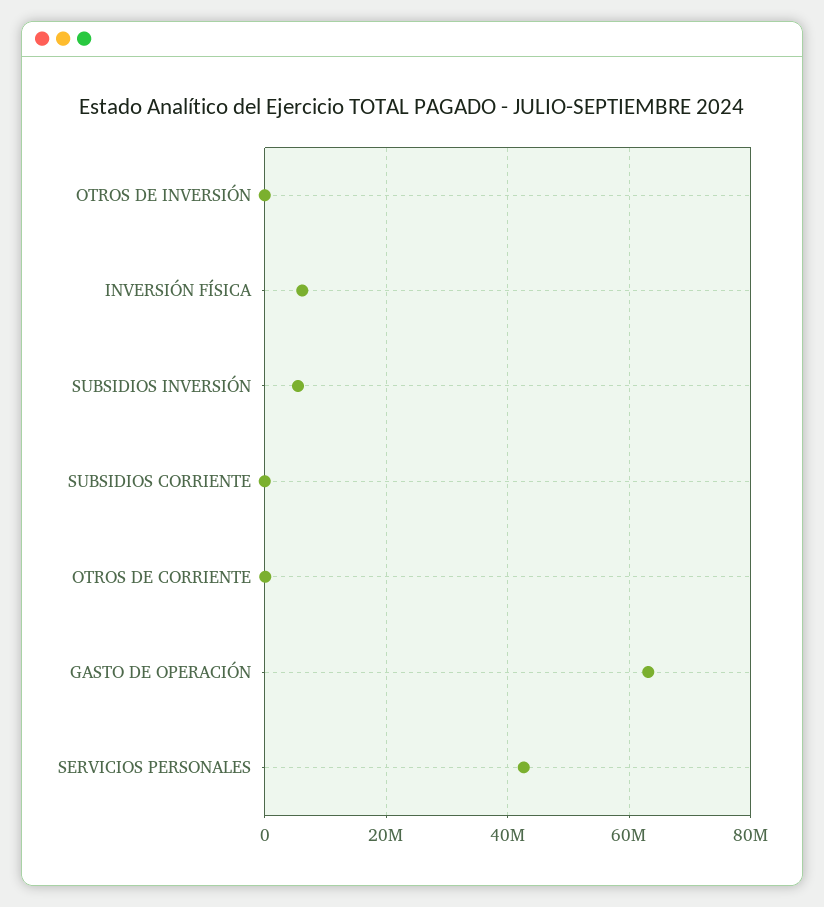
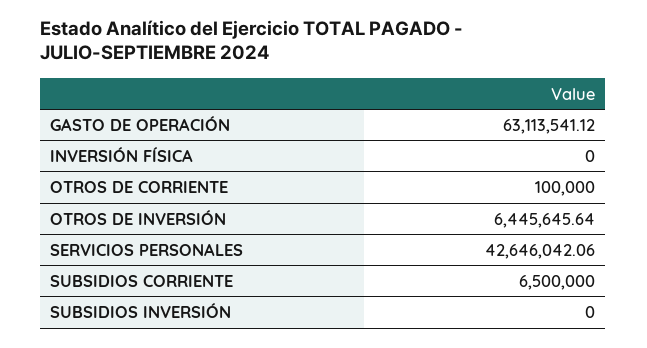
OTROS DE INVERSIÓN: 0 -> 6445645.64
INVERSIÓN FÍSICA: 6000000 -> 0
SUBSIDIOS INVERSIÓN: 6000000 -> 0
SUBSIDIOS CORRIENTE: 0 -> 6500000

